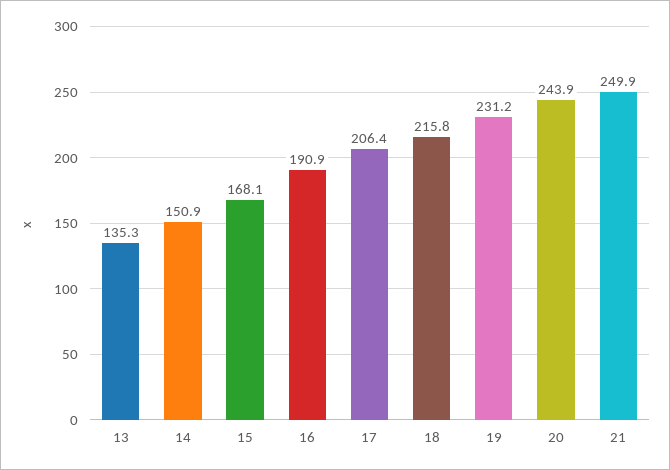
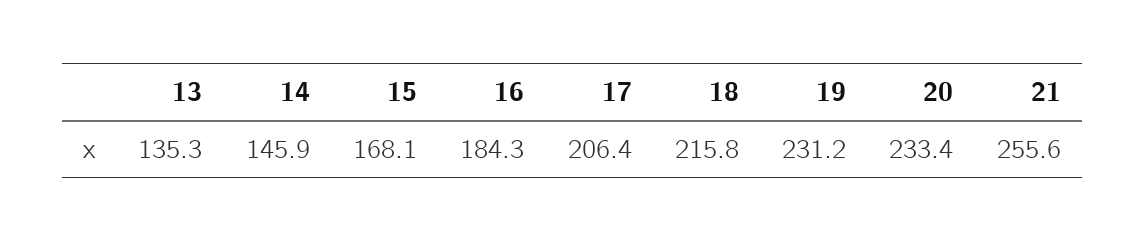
14: 150.9 -> 145.9
16: 190.9 -> 184.3
20: 243.9 -> 233.4
21: 249.9 -> 255.6

